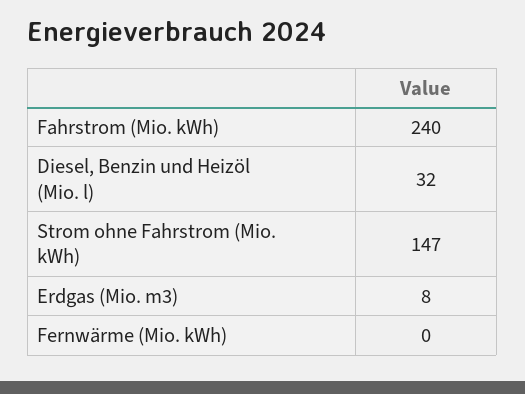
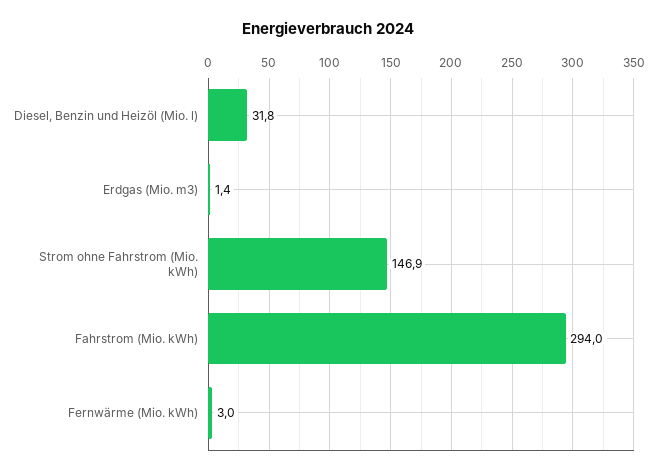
Fahrstrom (Mio. kWh): 240 -> 294
Erdgas (Mio. m3): 8 -> 1.4
Fernwärme (Mio. kWh): 0 -> 3

